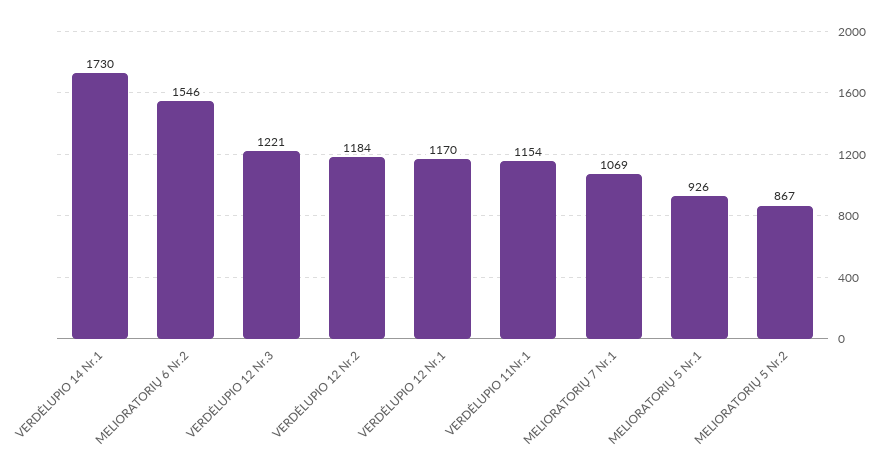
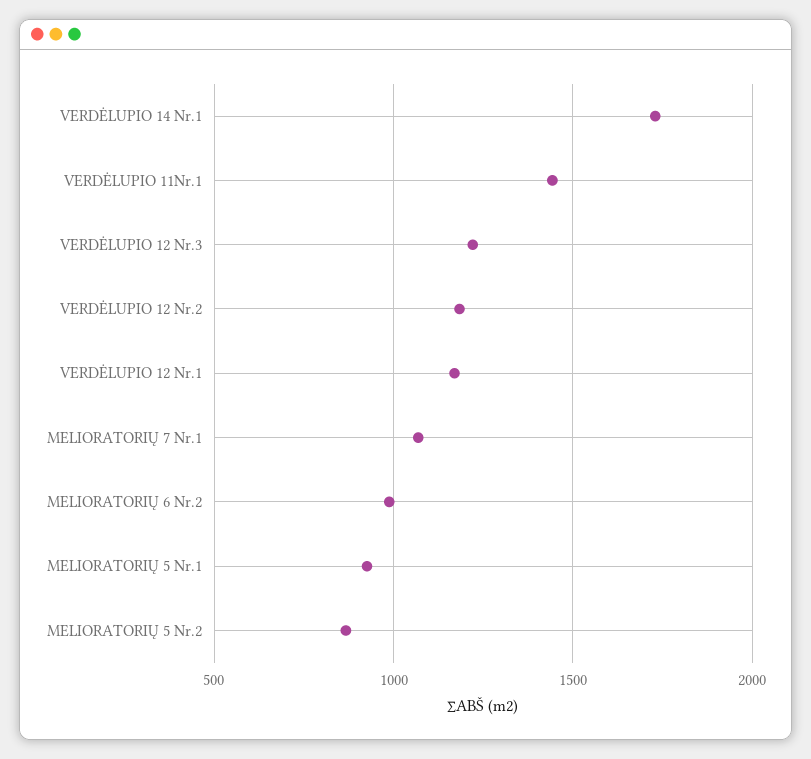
MELIORATORIŲ 6 Nr.2: 1546 -> 1000
VERDĖLUPIO 11Nr.1: 1154 -> 1450

